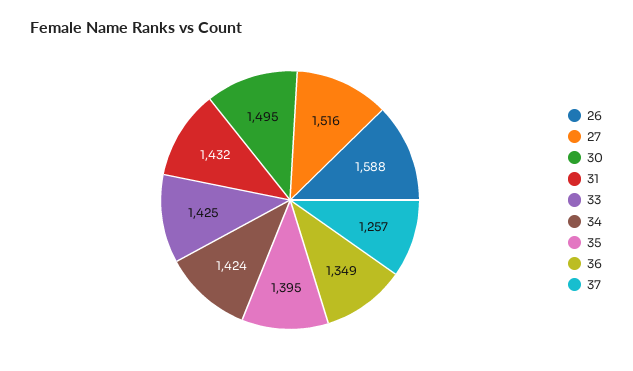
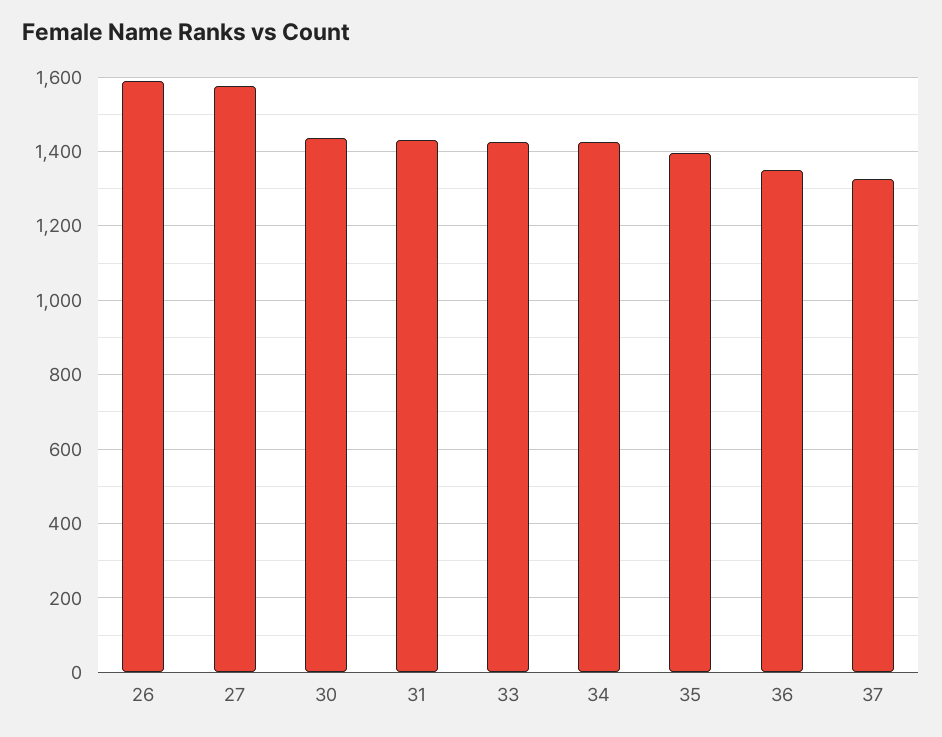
27: 1516 -> 1580
30: 1495 -> 1440
37: 1257 -> 1320

